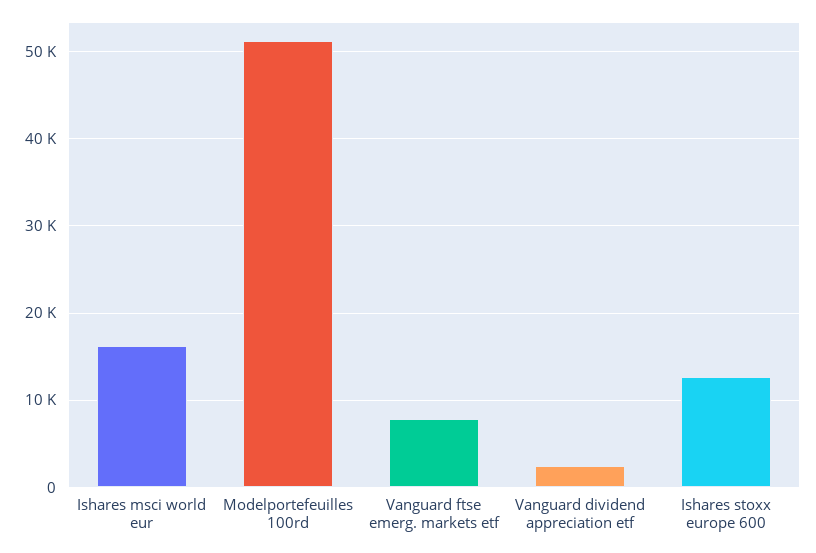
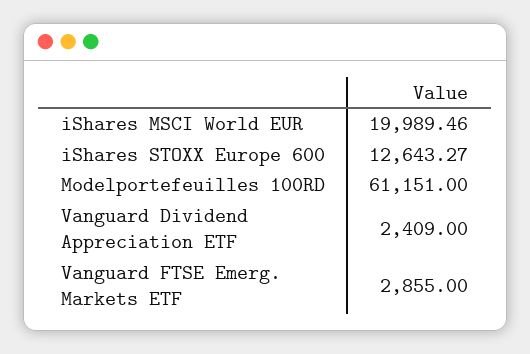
Ishares msci world eur: 16000 -> 19989.46
Modelportefeuilles 100rd: 51000 -> 61151
Vanguard ftse emerg. markets etf: 8000 -> 2855

